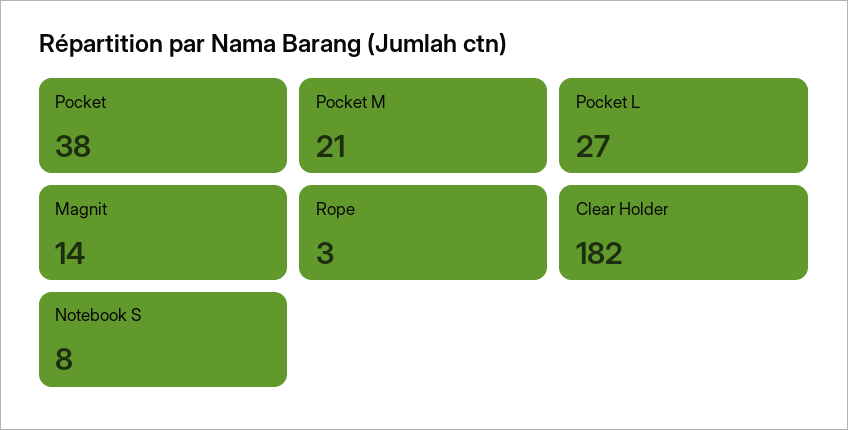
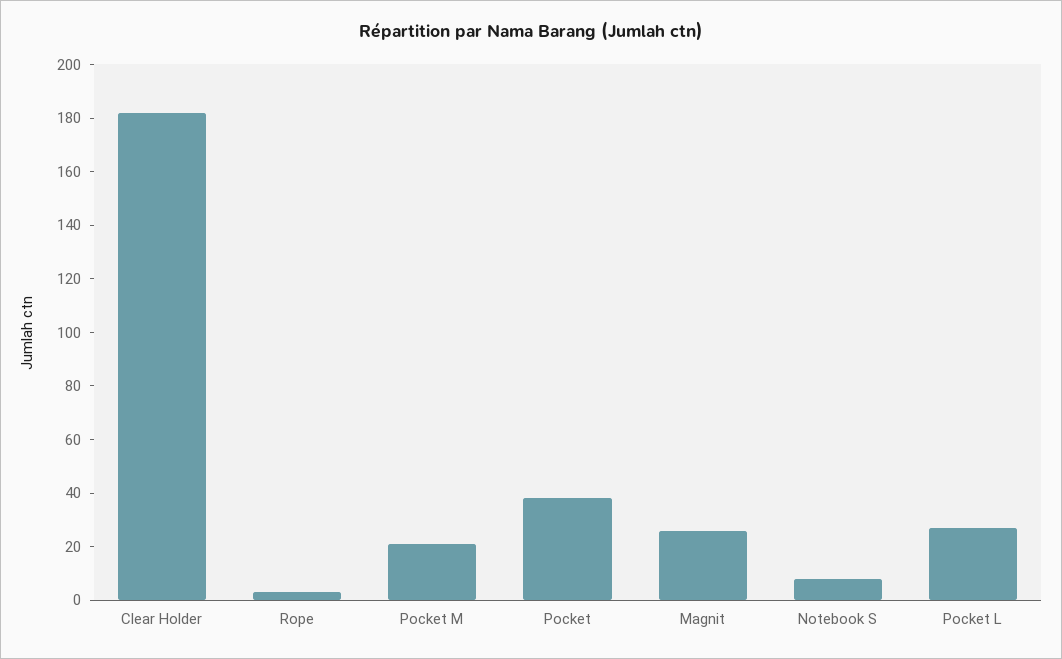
Magnit: 14 -> 25

